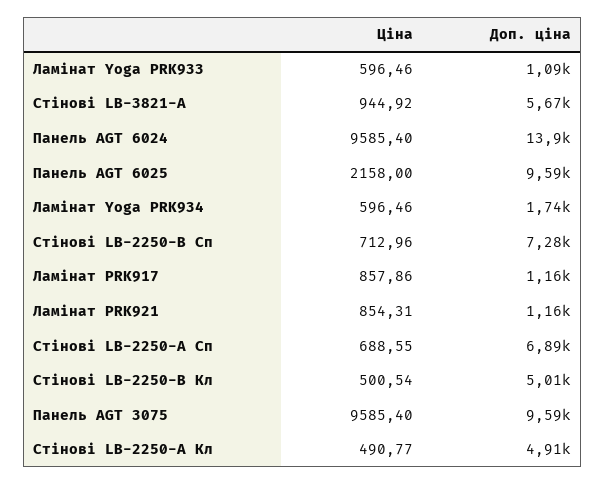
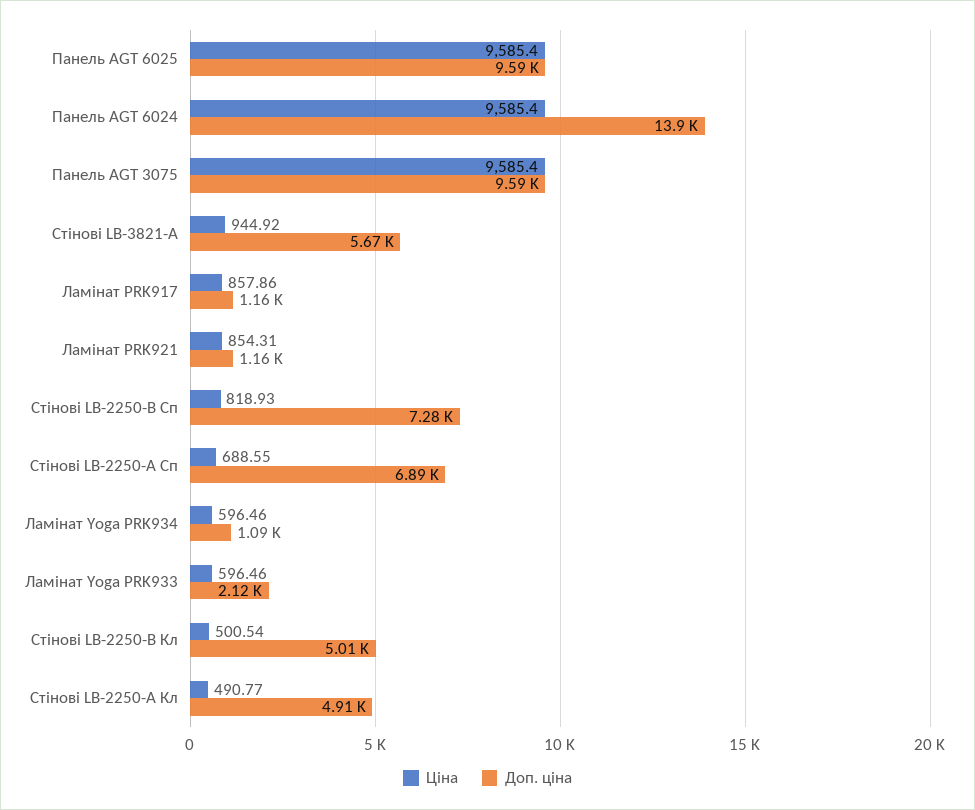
Доп. ціна, Ламінат Yoga PRK933: 1090 -> 2120
Ціна, Панель AGT 6025: 2158 -> 9585.4
Доп. ціна, Ламінат Yoga PRK934: 1740 -> 1090
Ціна, Стінові LB-2250-В Сп: 712.96 -> 818.93

